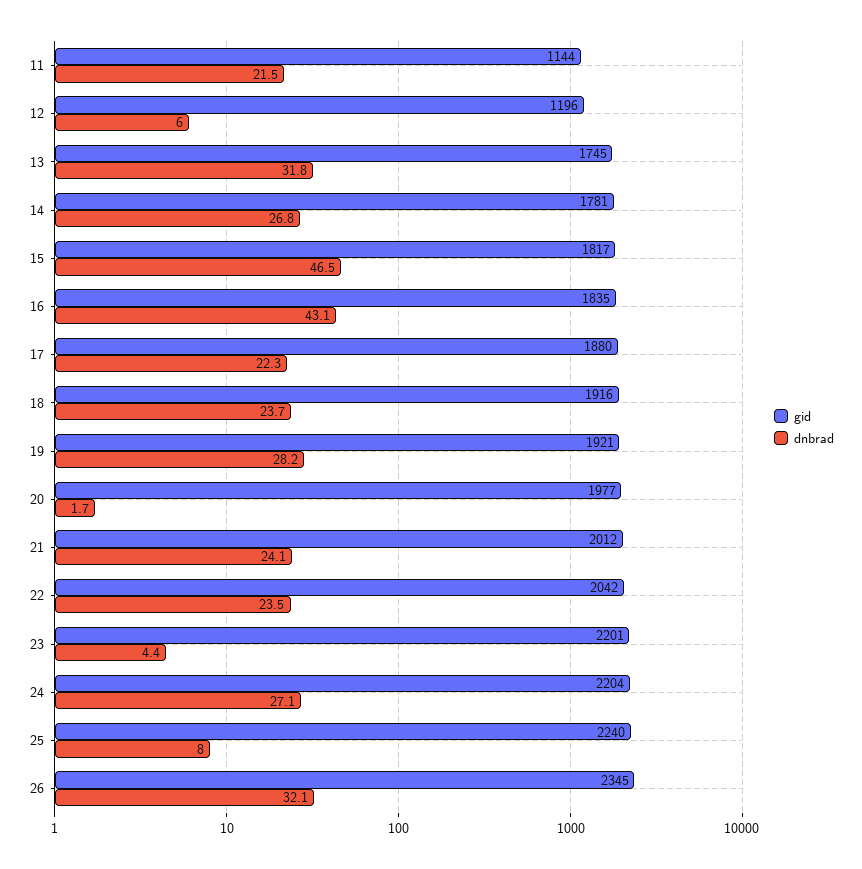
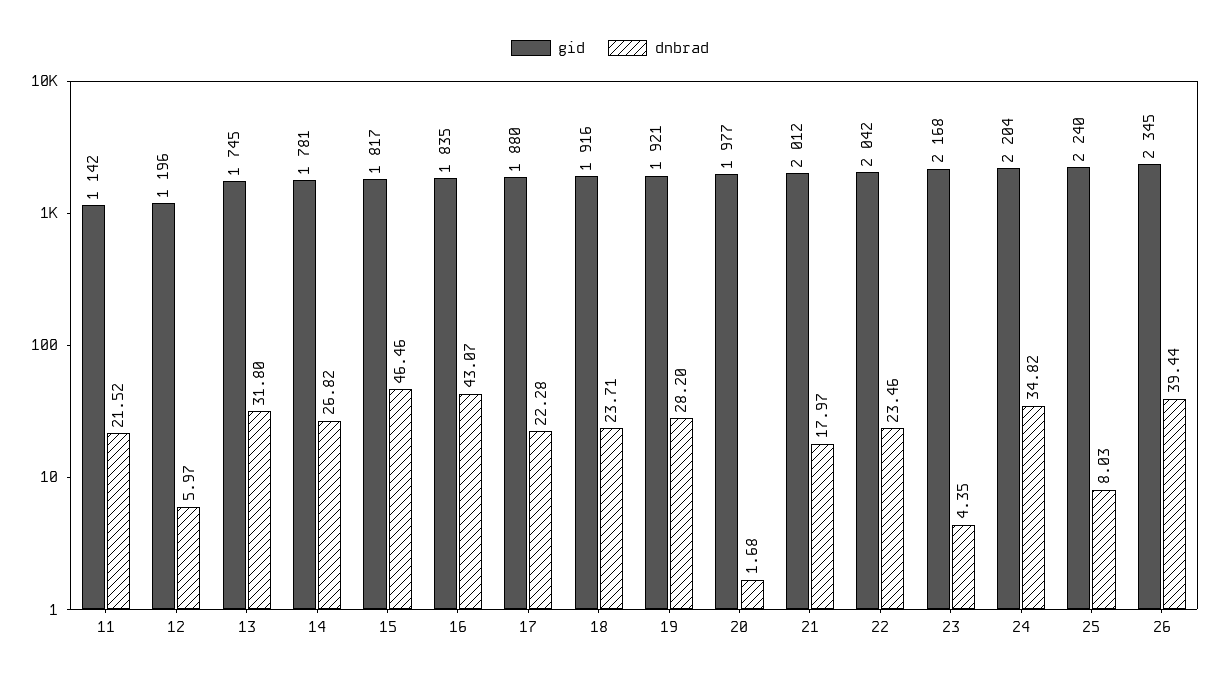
gid, 11: 1144 -> 1142
dnbrad, 21: 24.1 -> 17.97
gid, 23: 2201 -> 2168
dnbrad, 24: 27.1 -> 34.82
dnbrad, 26: 32.1 -> 39.44

